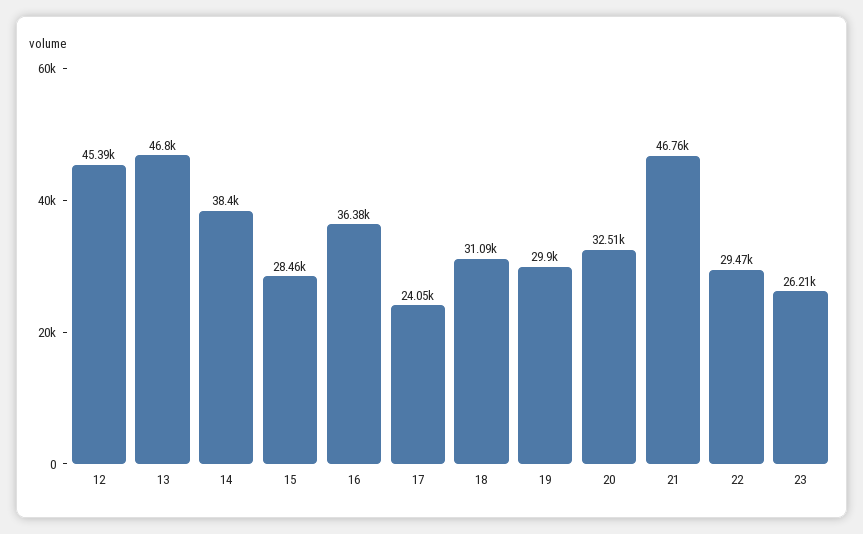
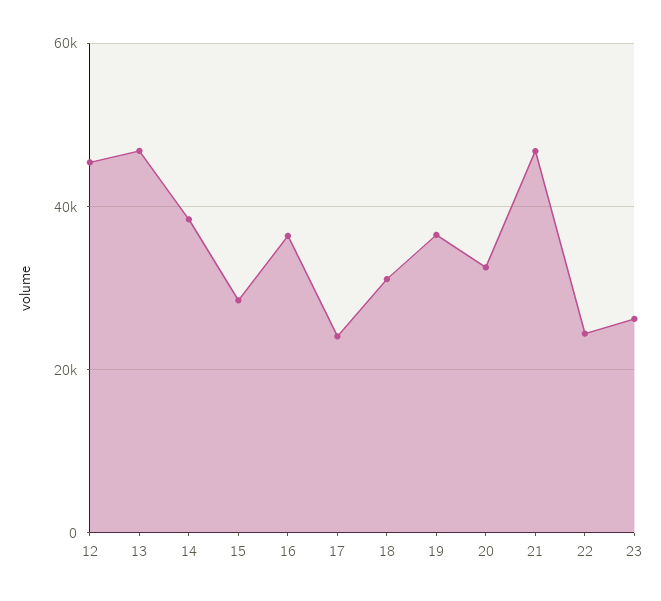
19: 29900 -> 36000
22: 29470 -> 24000

